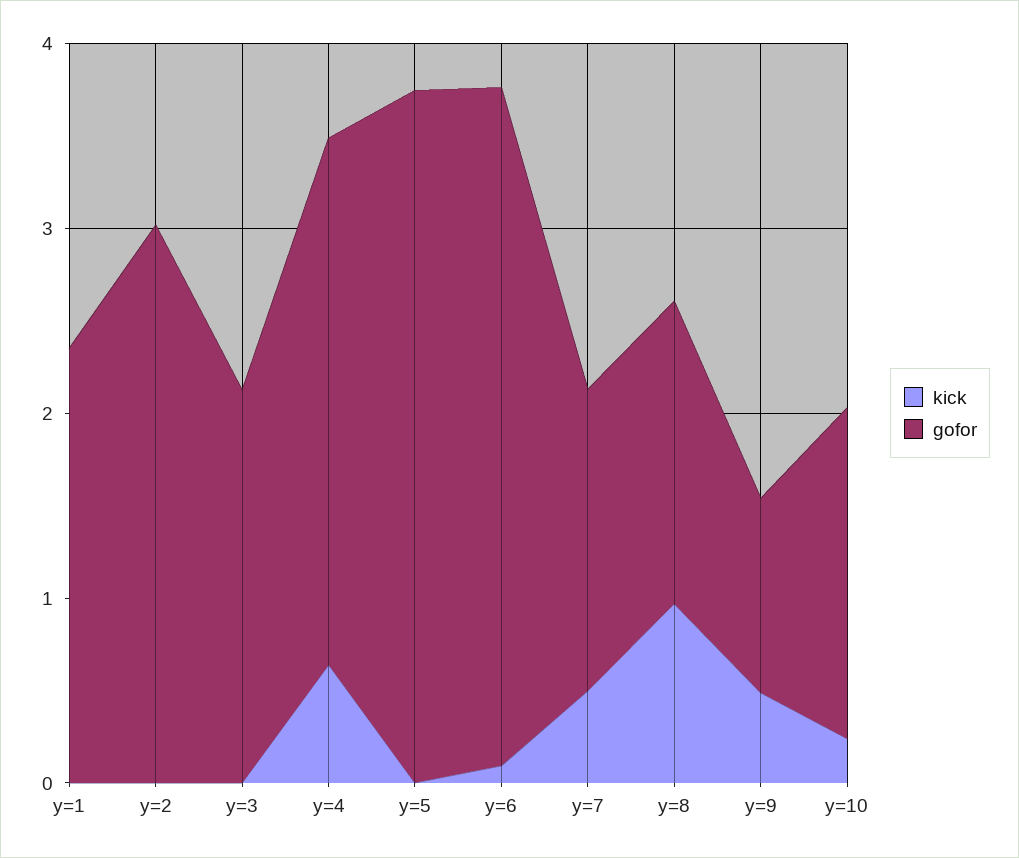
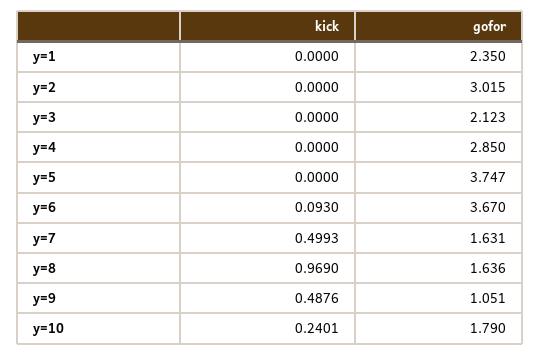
kick, y=4: 0.6 -> 0

